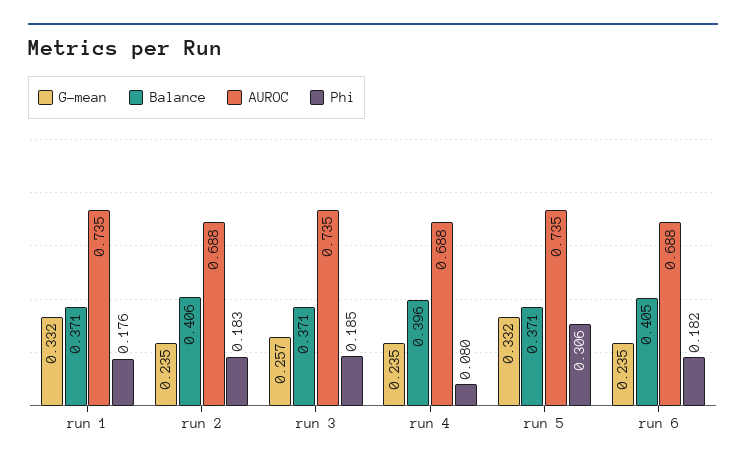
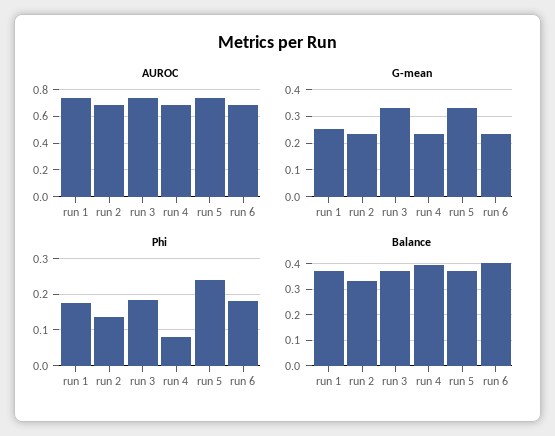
G-mean, run 1: 0.332 -> 0.25
Balance, run 2: 0.406 -> 0.325
Phi, run 2: 0.183 -> 0.14
G-mean, run 3: 0.257 -> 0.325
Phi, run 5: 0.306 -> 0.24

